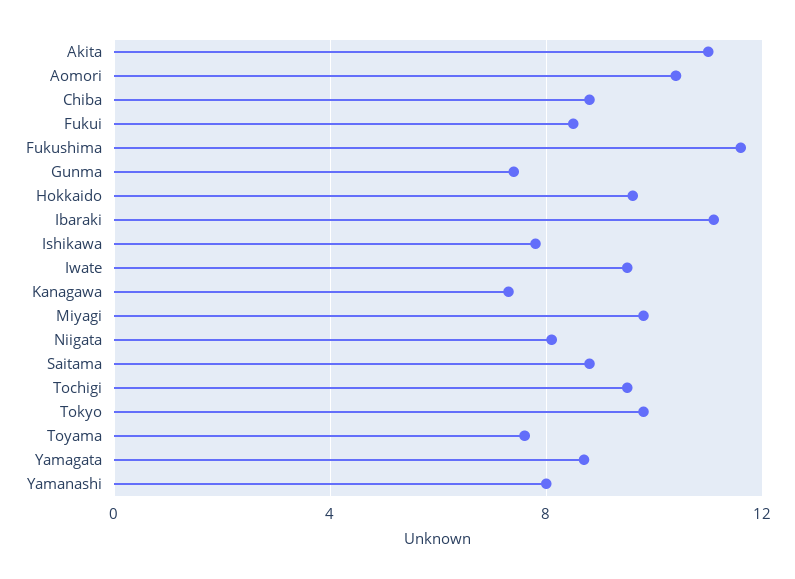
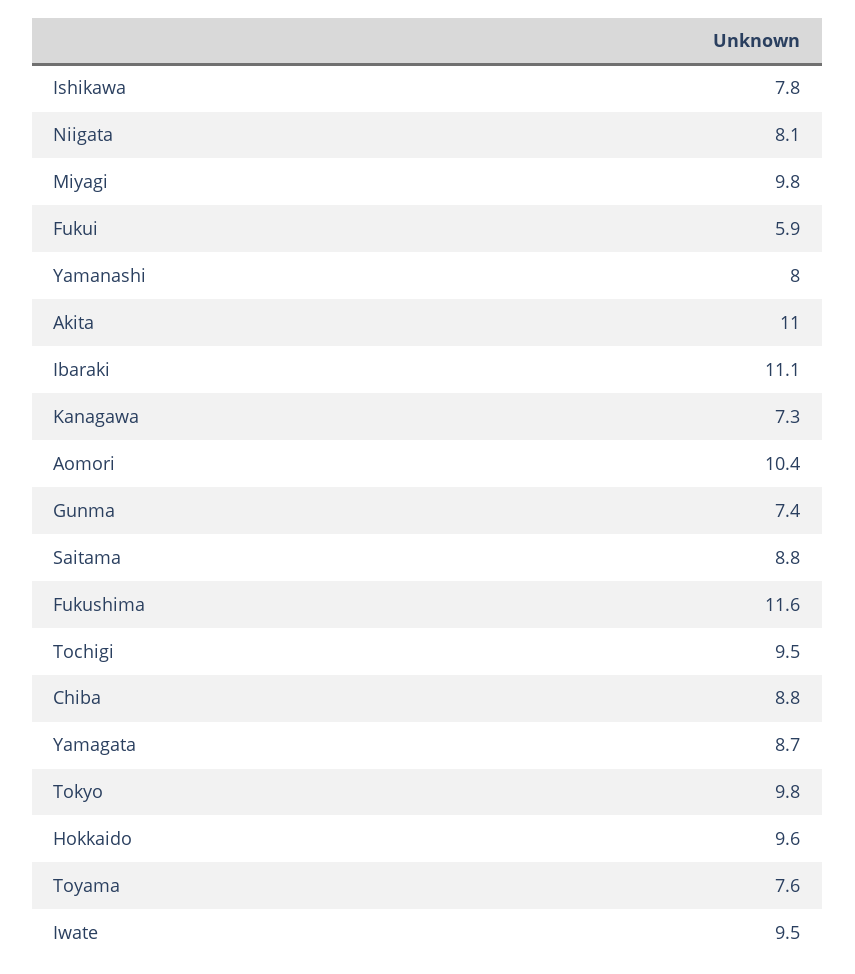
Fukui: 8.5 -> 5.9

